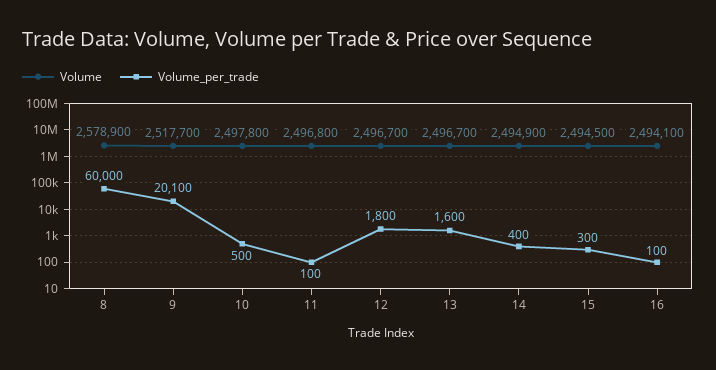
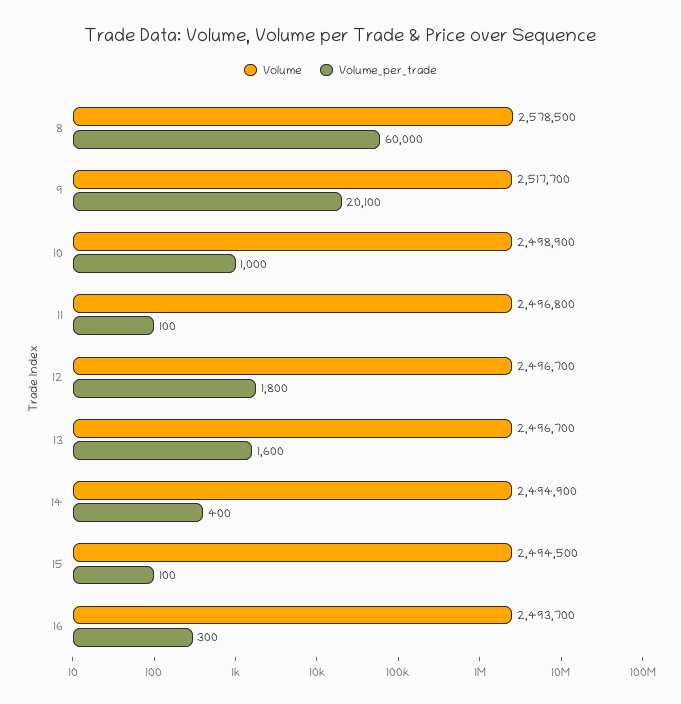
Volume, 8: 2578900 -> 2578500
Volume, 10: 2497800 -> 2498900
Volume_per_trade, 10: 500 -> 1000
Volume_per_trade, 15: 300 -> 100
Volume, 16: 2494100 -> 2493700
Volume_per_trade, 16: 100 -> 300

